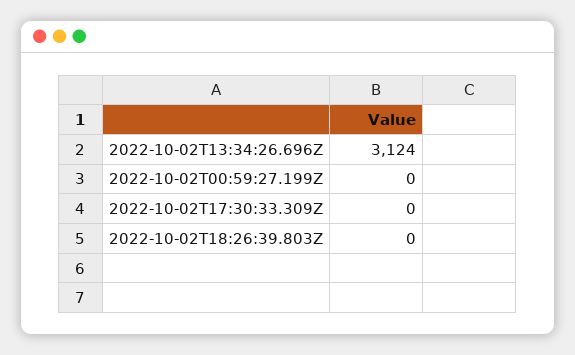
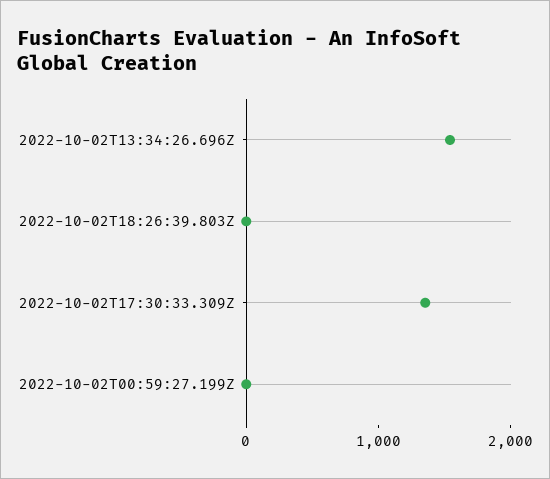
2022-10-02T13:34:26.696Z: 3124 -> 1600
2022-10-02T17:30:33.309Z: 0 -> 1400

